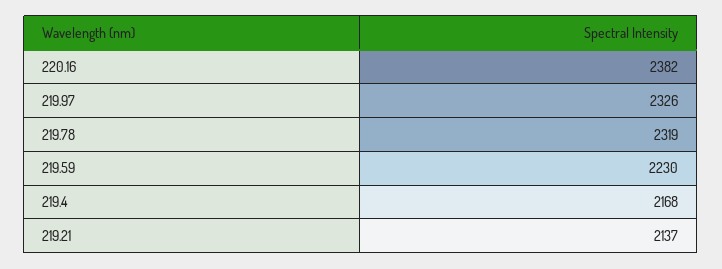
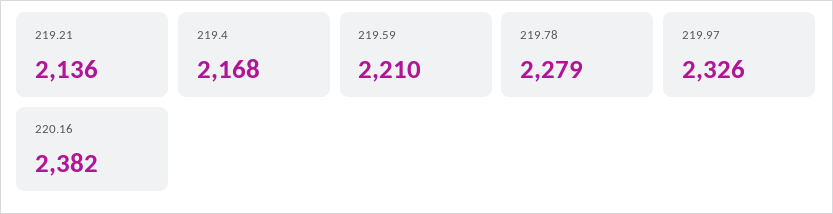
219.78: 2319 -> 2279
219.59: 2230 -> 2210
219.21: 2137 -> 2136

